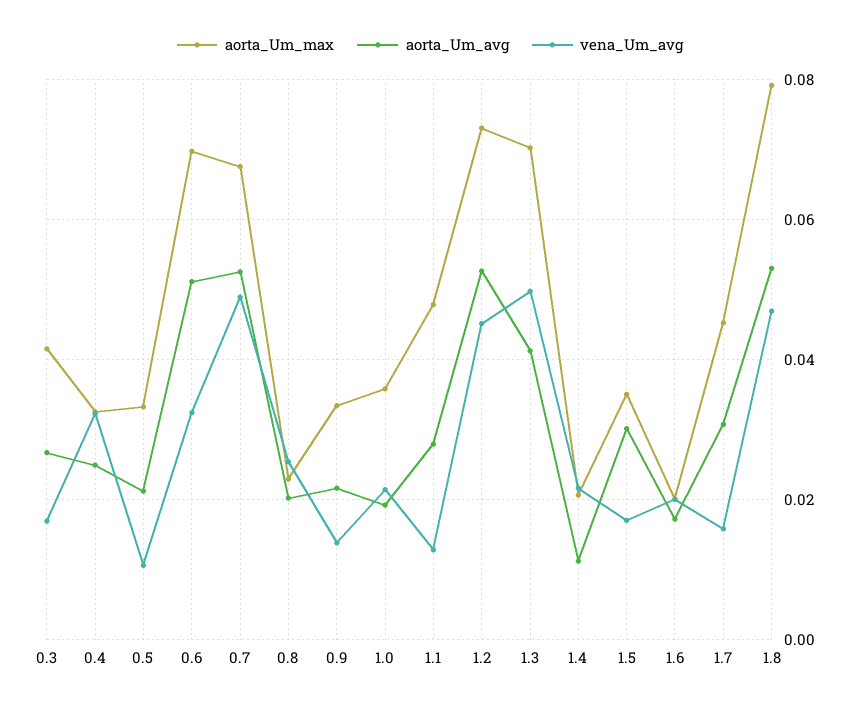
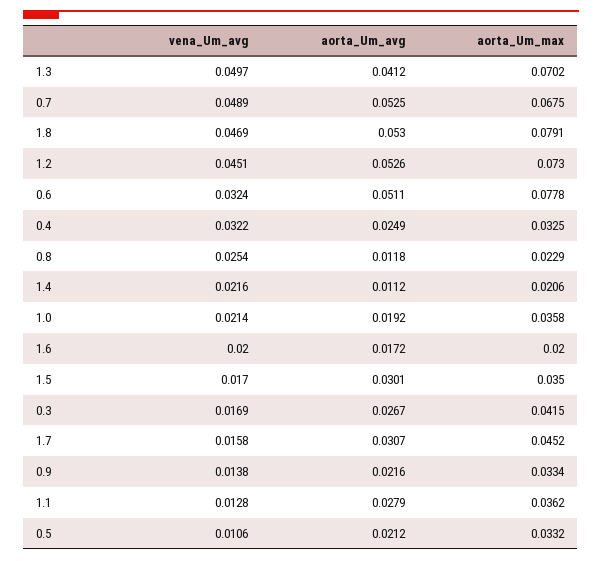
aorta_Um_max, 0.6: 0.07 -> 0.0778
aorta_Um_avg, 0.8: 0.02 -> 0.0118
aorta_Um_max, 1.1: 0.048 -> 0.0362

